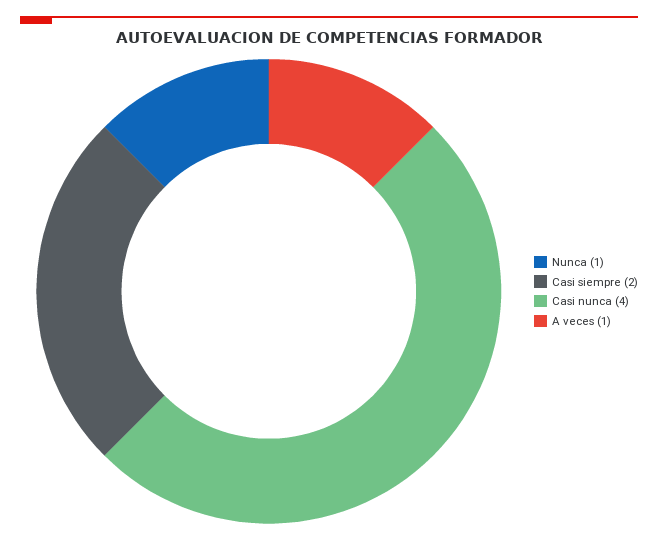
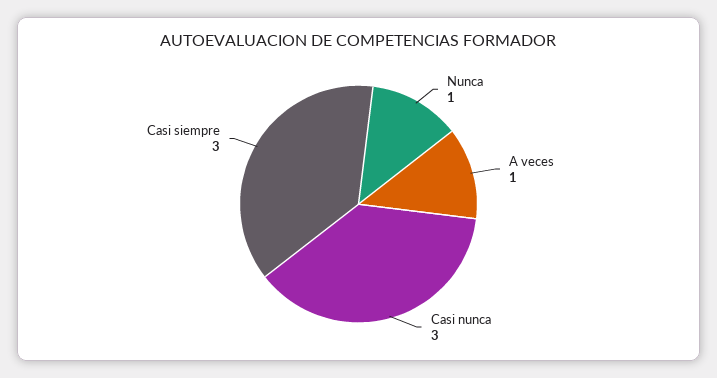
Casi siempre: 2 -> 3
Casi nunca: 4 -> 3

